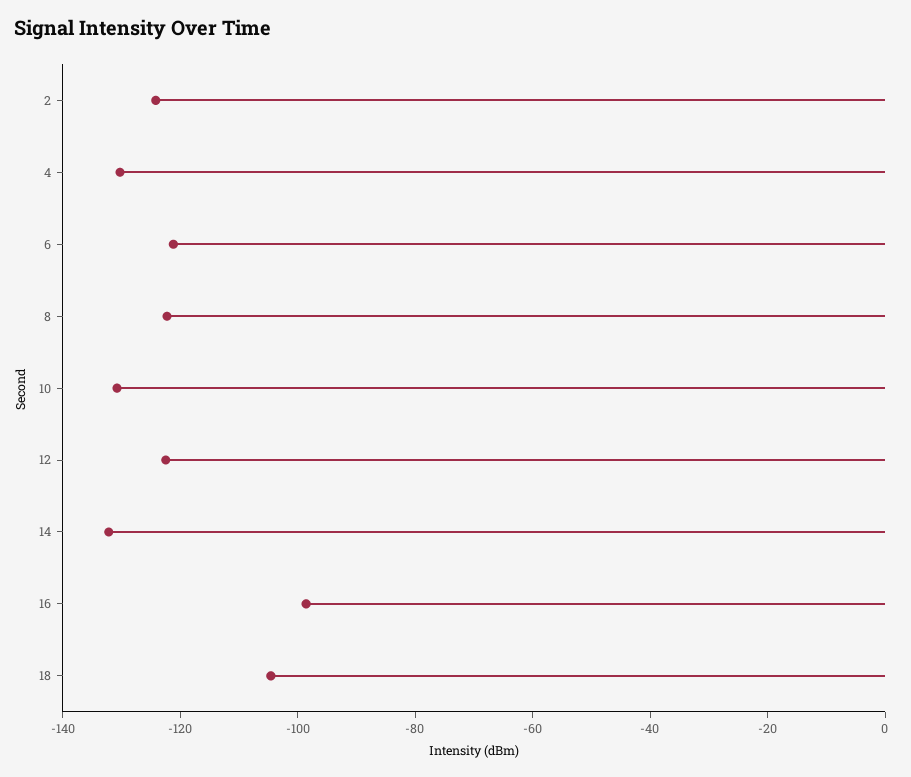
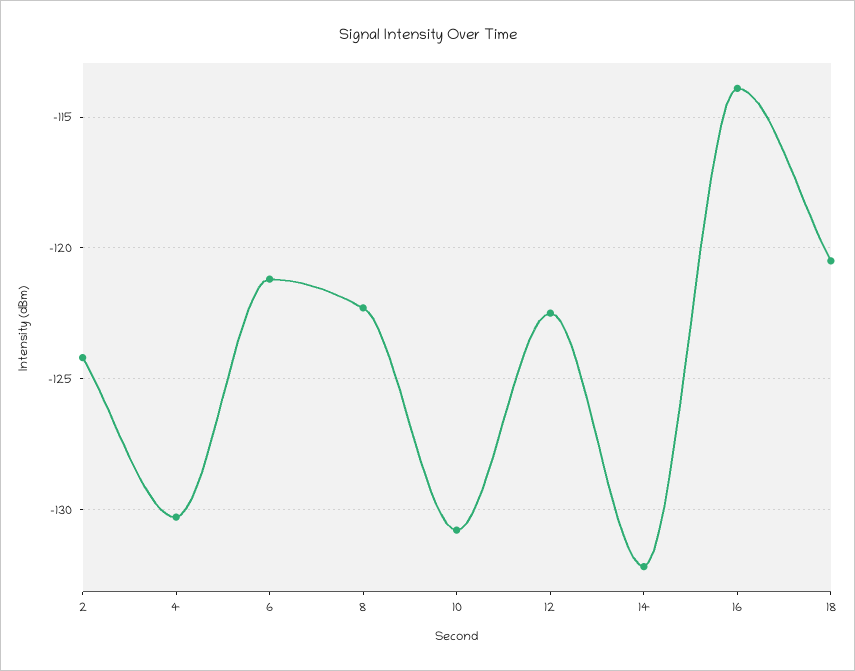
16: -100 -> -114
18: -105 -> -120.5

